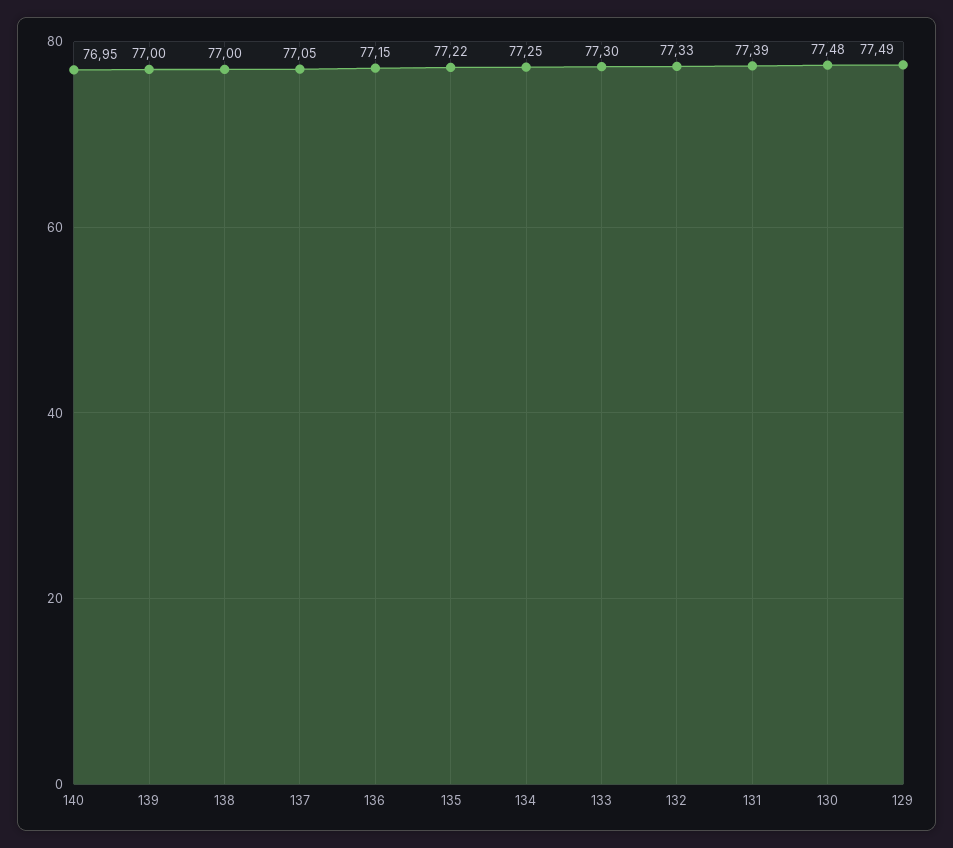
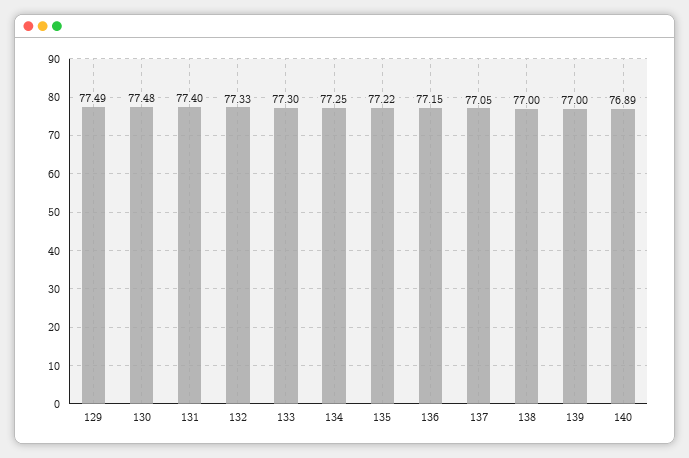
140: 76.95 -> 76.89
131: 77.39 -> 77.4

